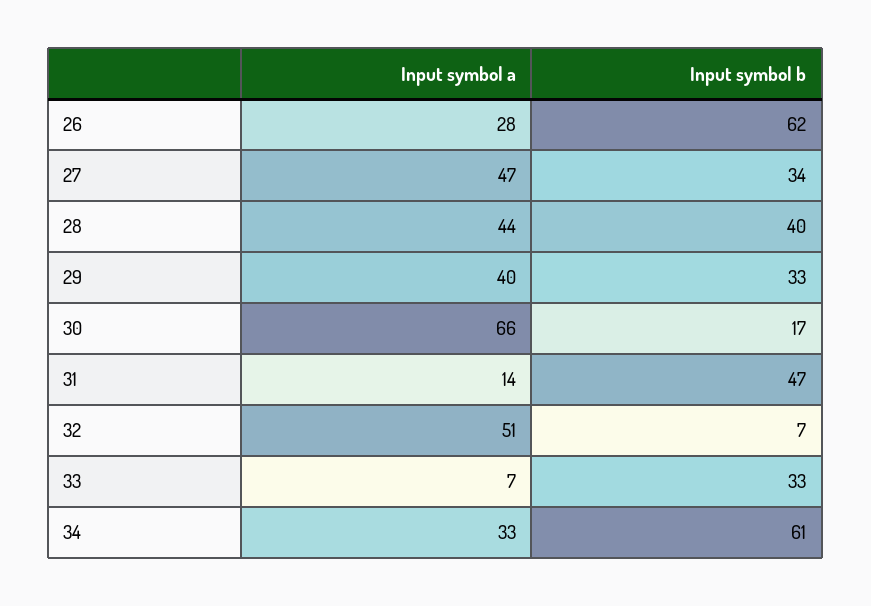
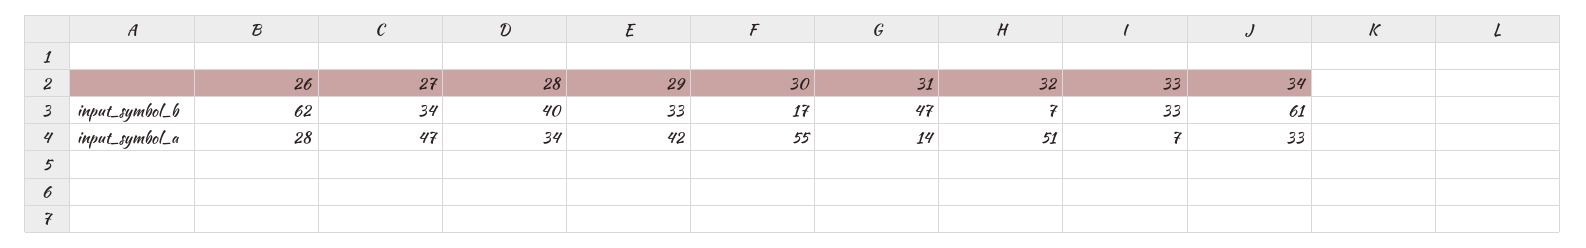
Input symbol a, 28: 44 -> 34
Input symbol a, 29: 40 -> 42
Input symbol a, 30: 66 -> 55

